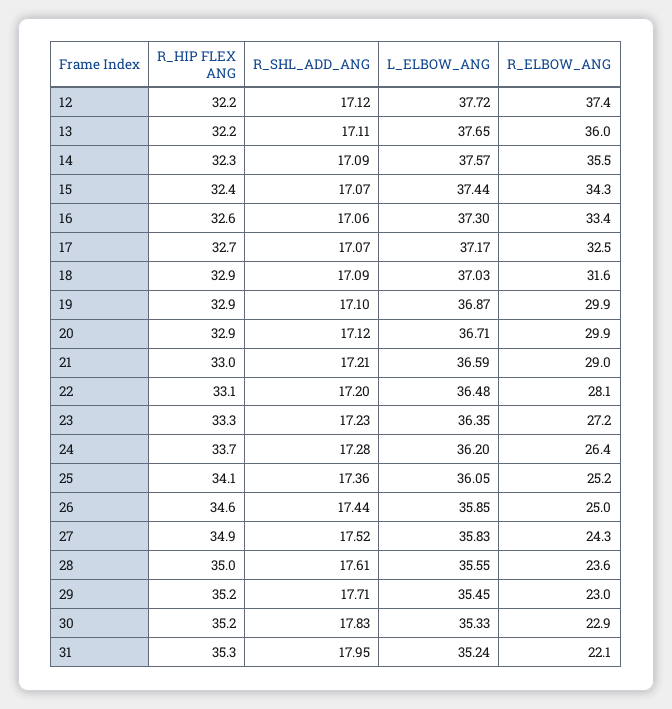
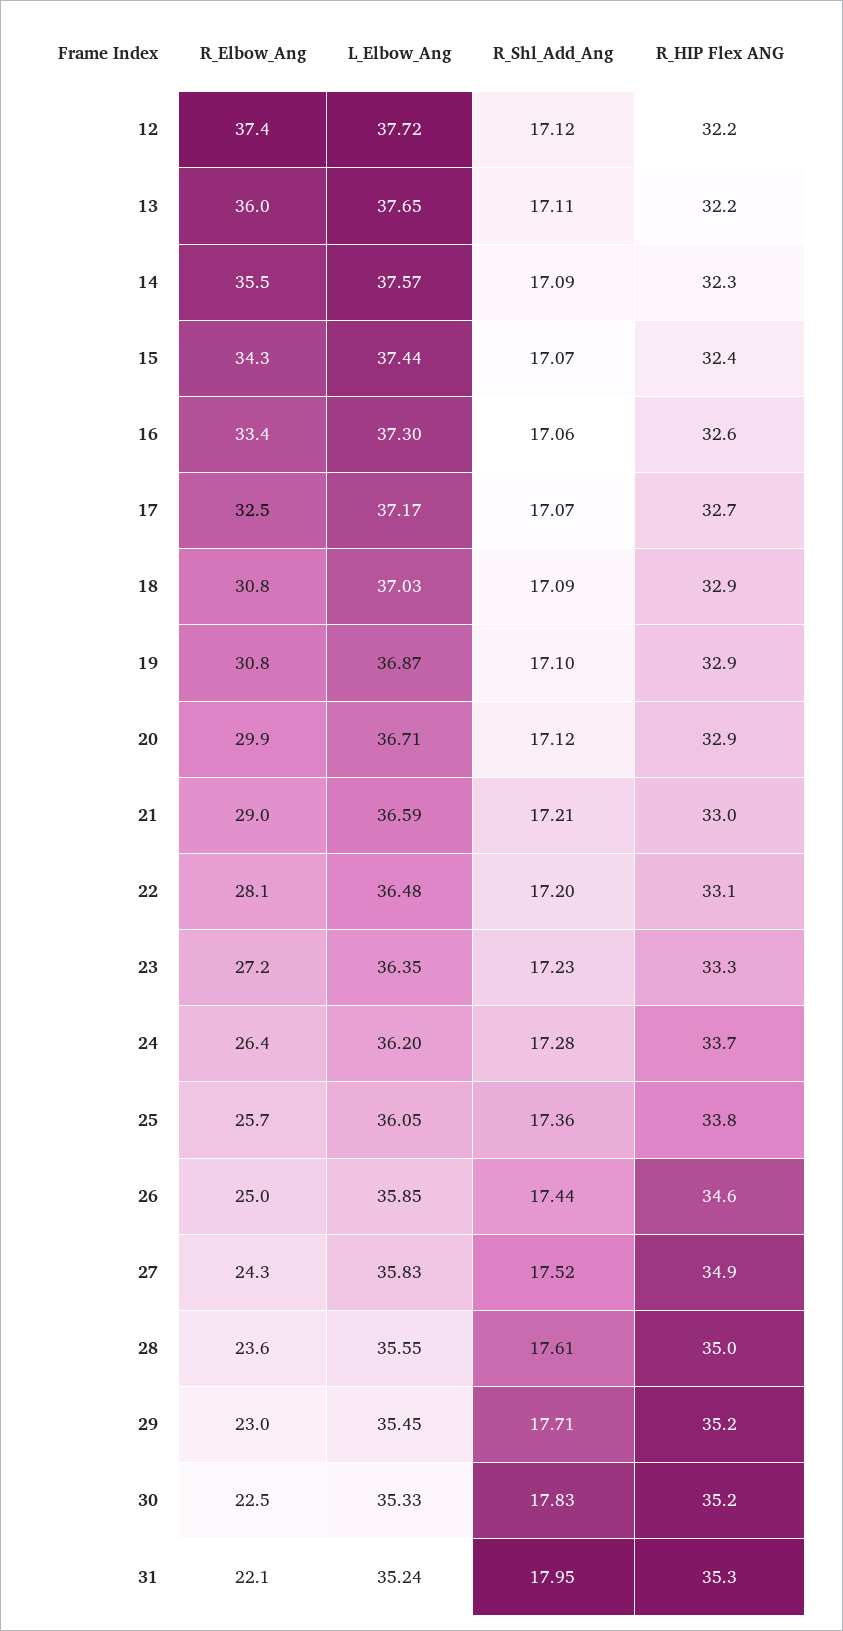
R_ELBOW_ANG, 18: 31.6 -> 30.8
R_ELBOW_ANG, 19: 29.9 -> 30.8
R_HIP FLEX ANG, 25: 34.1 -> 33.8
R_ELBOW_ANG, 25: 25.2 -> 25.7
R_ELBOW_ANG, 30: 22.9 -> 22.5

